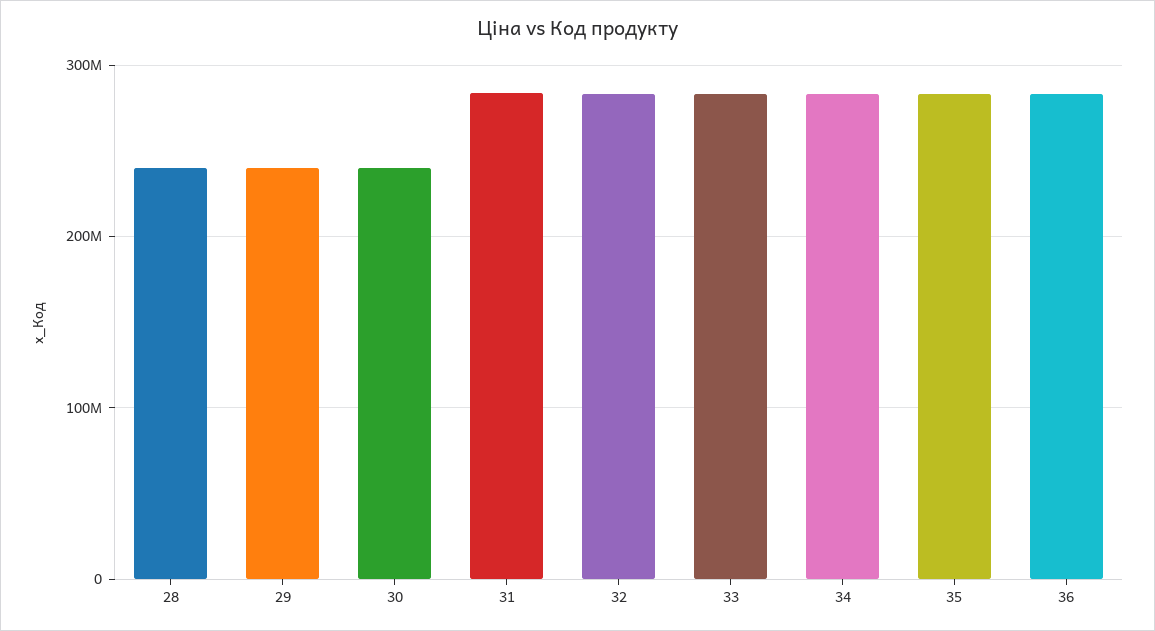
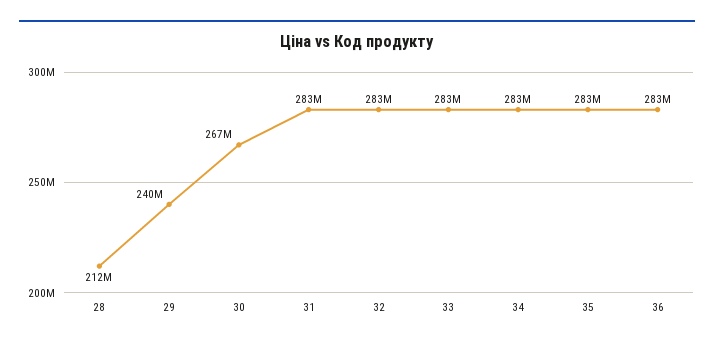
28: 240000000 -> 212000000
30: 240000000 -> 267000000

